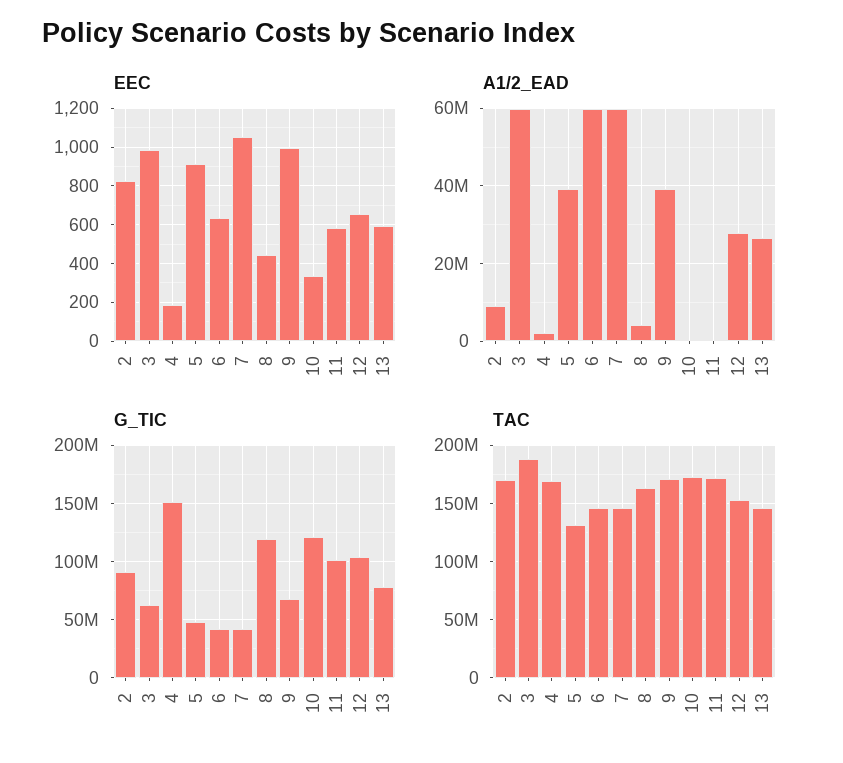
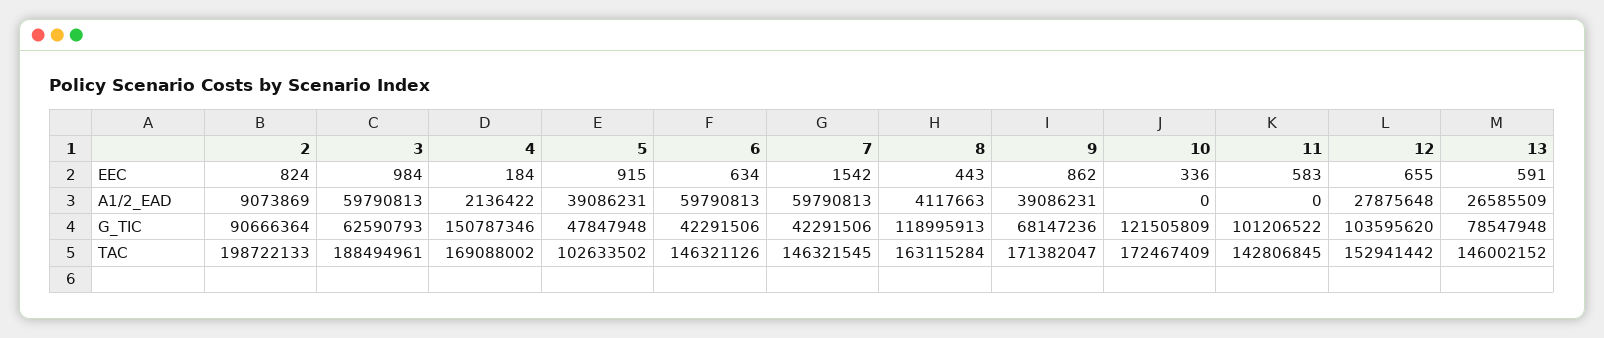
EEC, 7: 1050 -> 1542
EEC, 9: 1000 -> 862
TAC, 2: 170000000 -> 198722133
TAC, 5: 130000000 -> 102633502
TAC, 11: 170000000 -> 142806845

